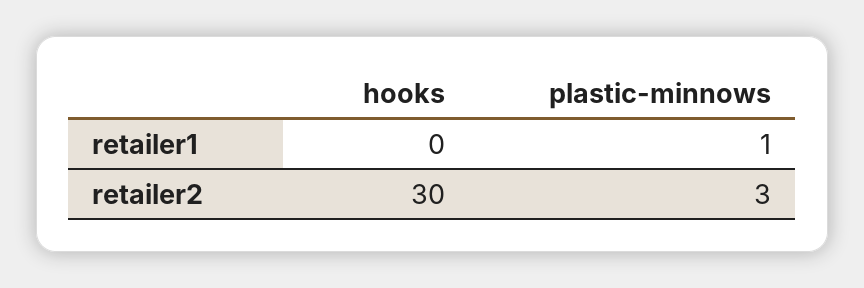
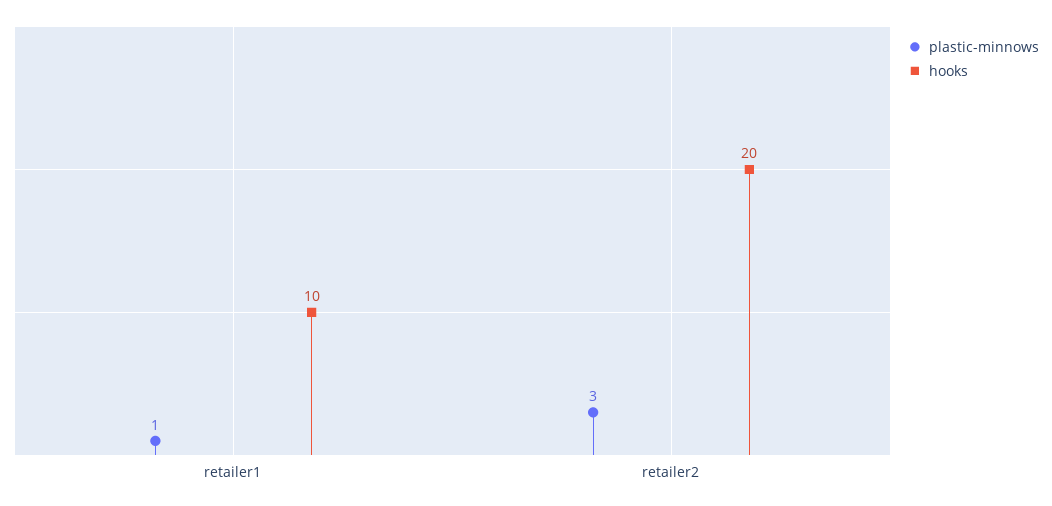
hooks, retailer1: 0 -> 10
hooks, retailer2: 30 -> 20

